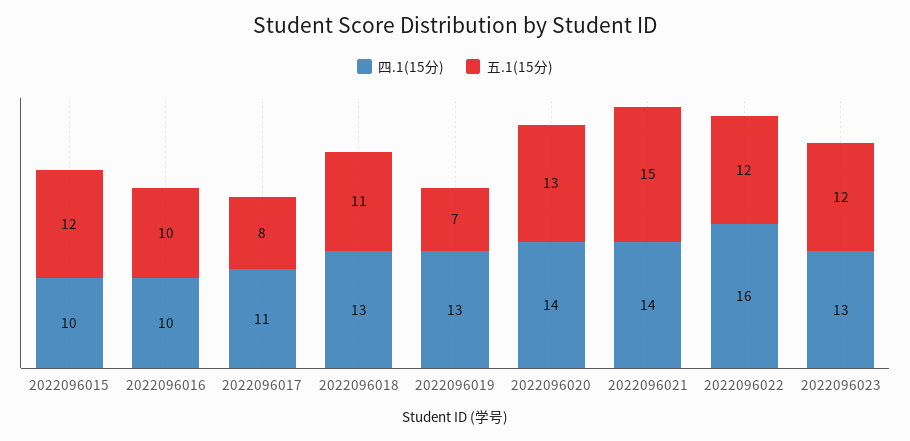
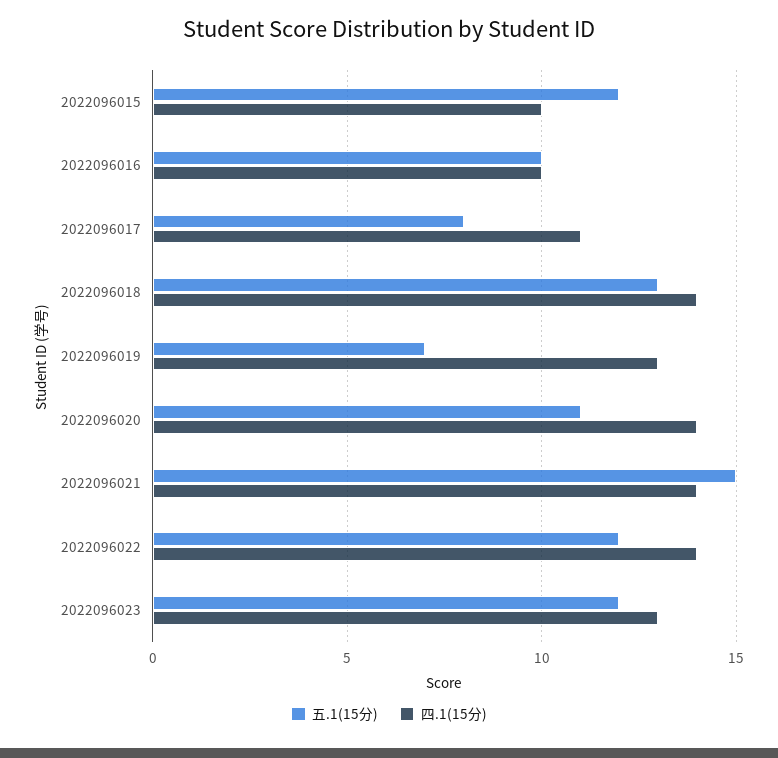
四.1(15分), 2022096018: 13 -> 14
五.1(15分), 2022096018: 11 -> 13
五.1(15分), 2022096020: 13 -> 11
四.1(15分), 2022096022: 16 -> 14

